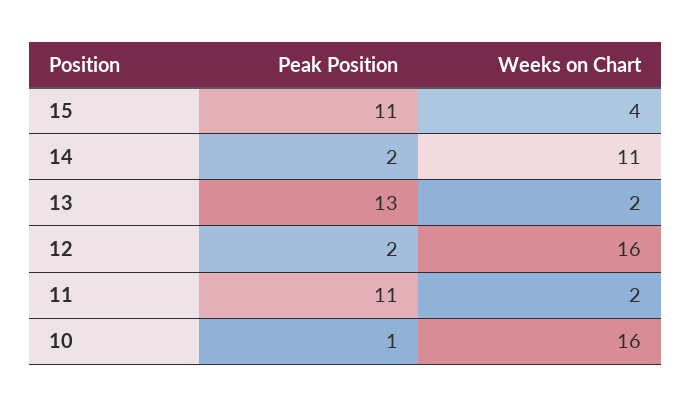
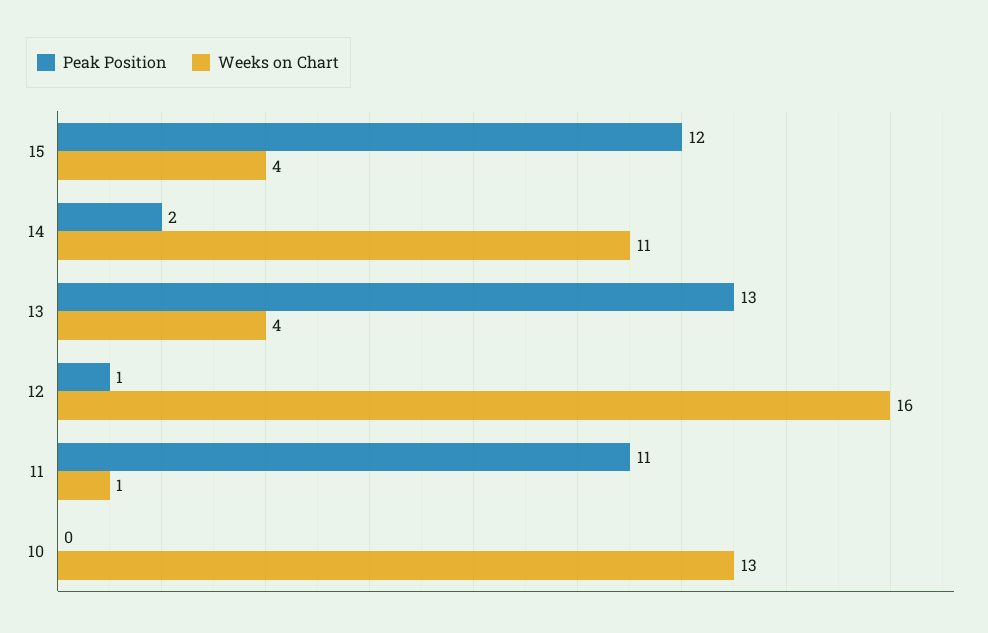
Peak Position, 15: 11 -> 12
Weeks on Chart, 13: 2 -> 4
Peak Position, 12: 2 -> 1
Weeks on Chart, 11: 2 -> 1
Peak Position, 10: 1 -> 0
Weeks on Chart, 10: 16 -> 13

